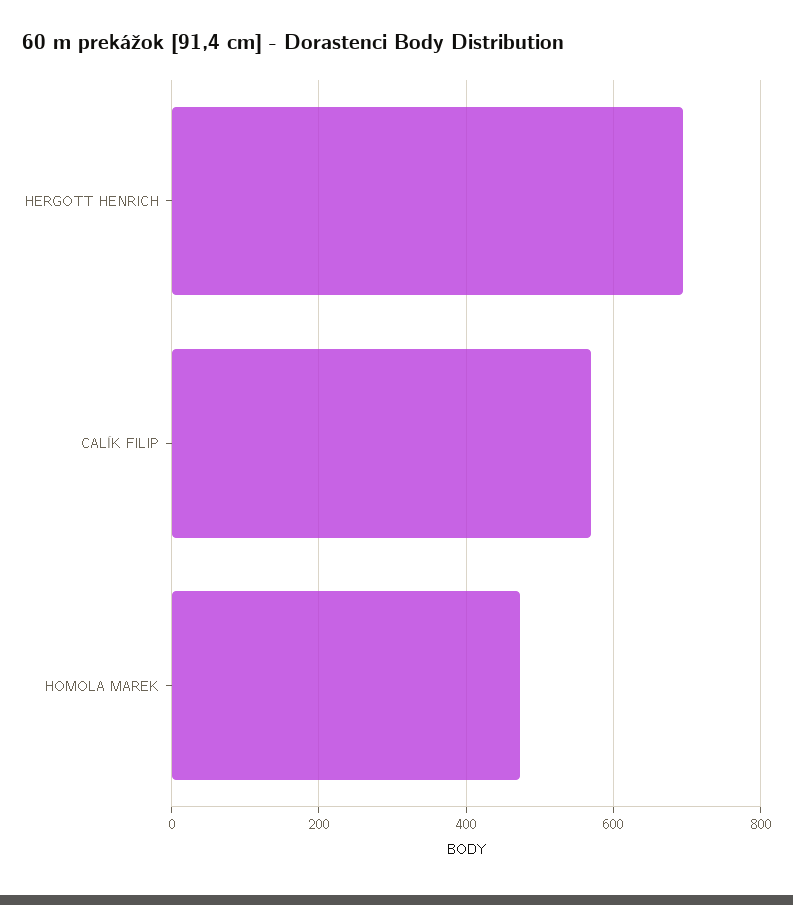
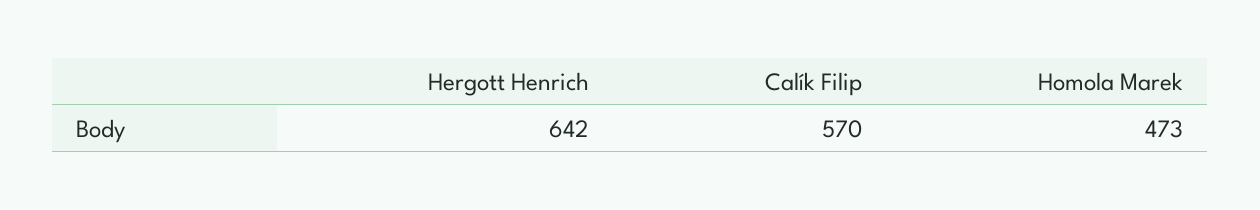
HERGOTT HENRICH: 700 -> 642

